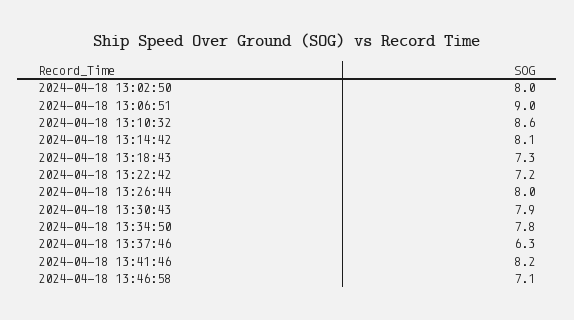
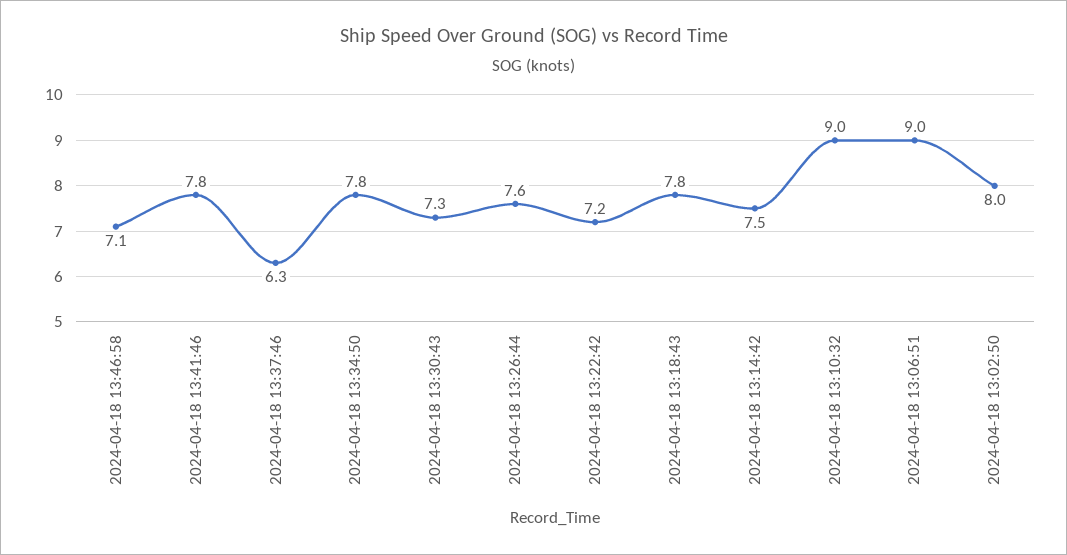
2024-04-18 13:10:32: 8.6 -> 9
2024-04-18 13:14:42: 8.1 -> 7.5
2024-04-18 13:18:43: 7.3 -> 7.8
2024-04-18 13:26:44: 8 -> 7.6
2024-04-18 13:30:43: 7.9 -> 7.3
2024-04-18 13:41:46: 8.2 -> 7.8

